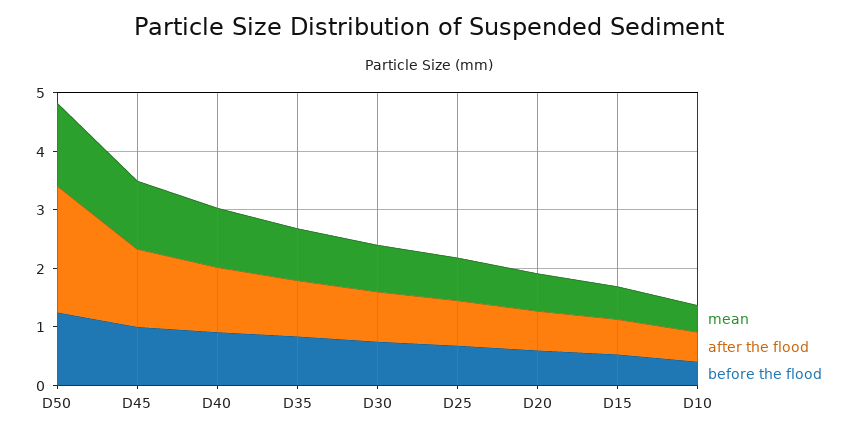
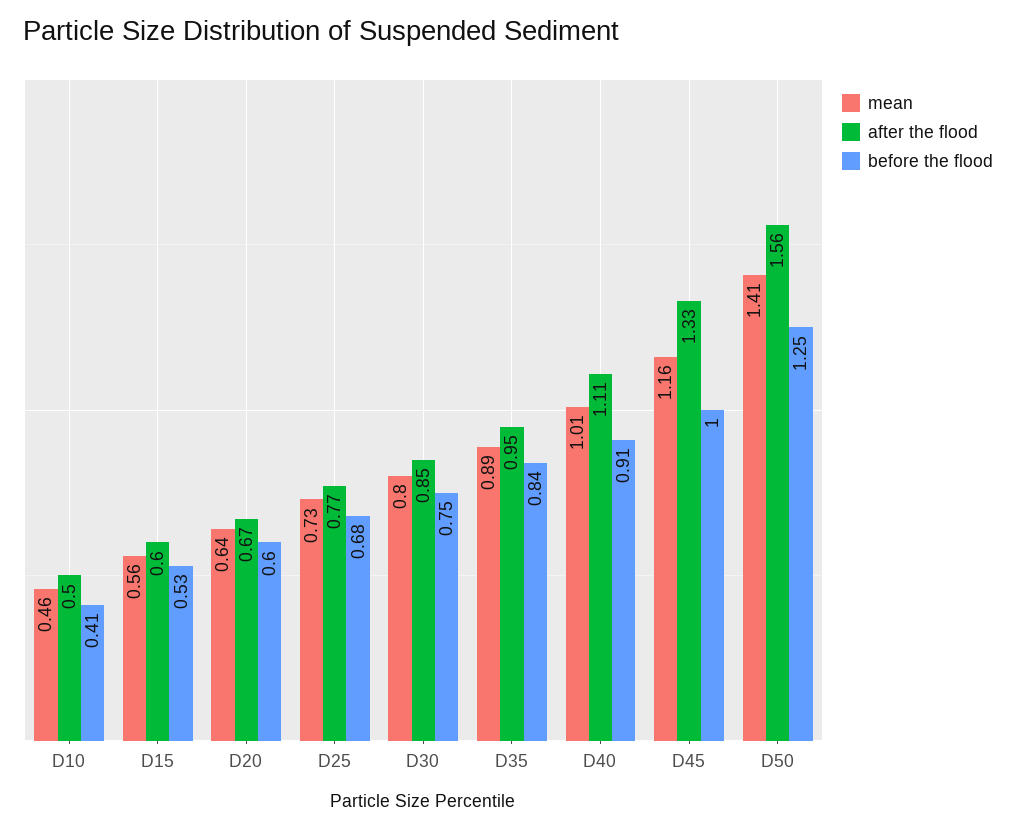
after the flood, D50: 2.2 -> 1.56

